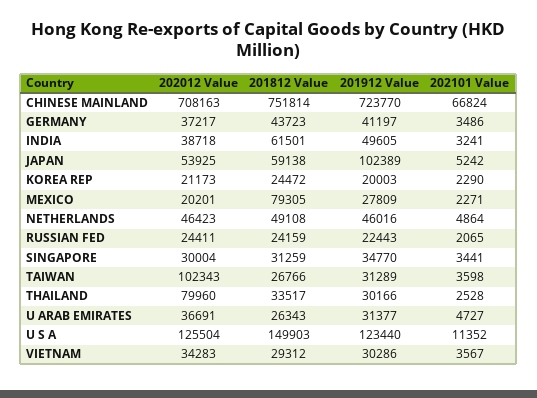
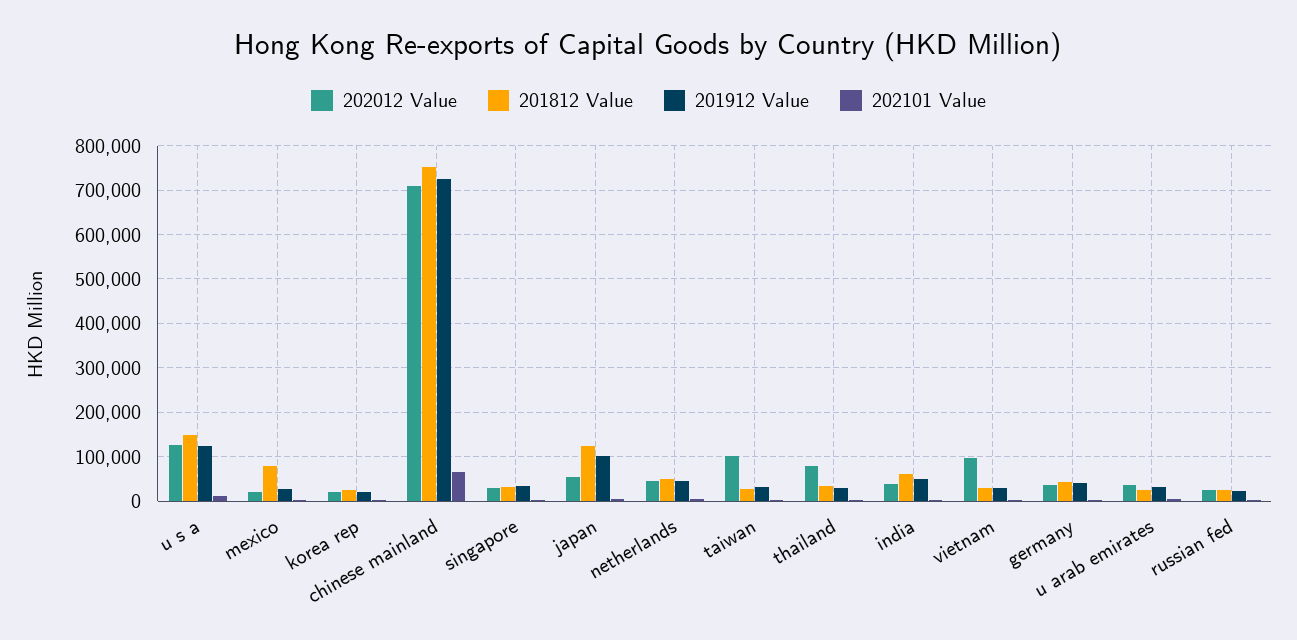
201812 Value, JAPAN: 59138 -> 120000
202012 Value, VIETNAM: 34283 -> 100000

